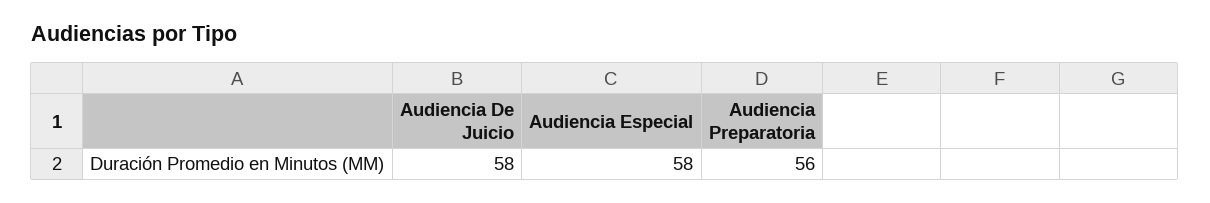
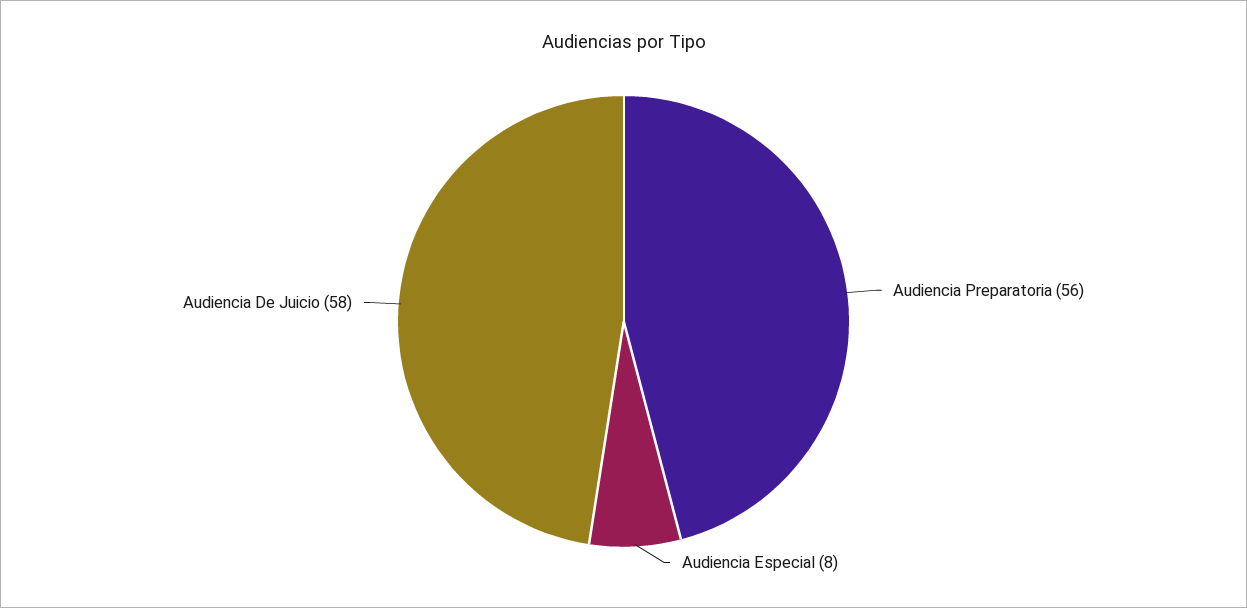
Audiencia Especial: 58 -> 8

